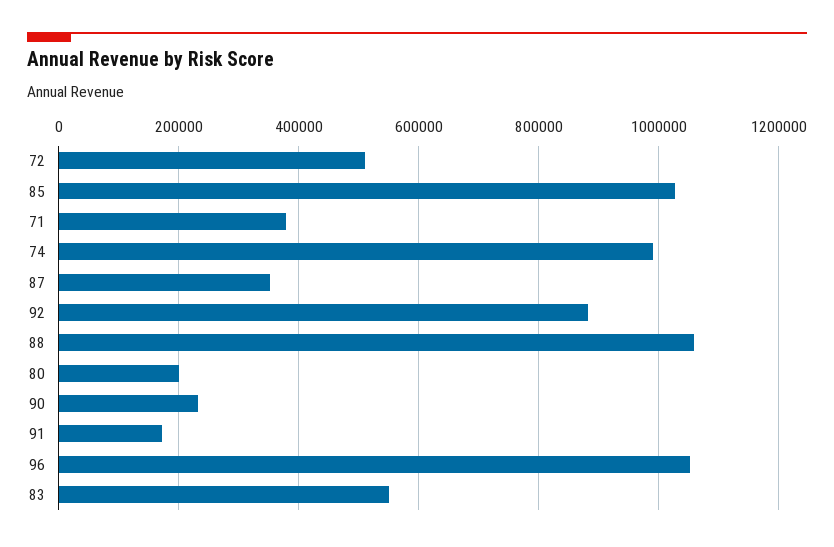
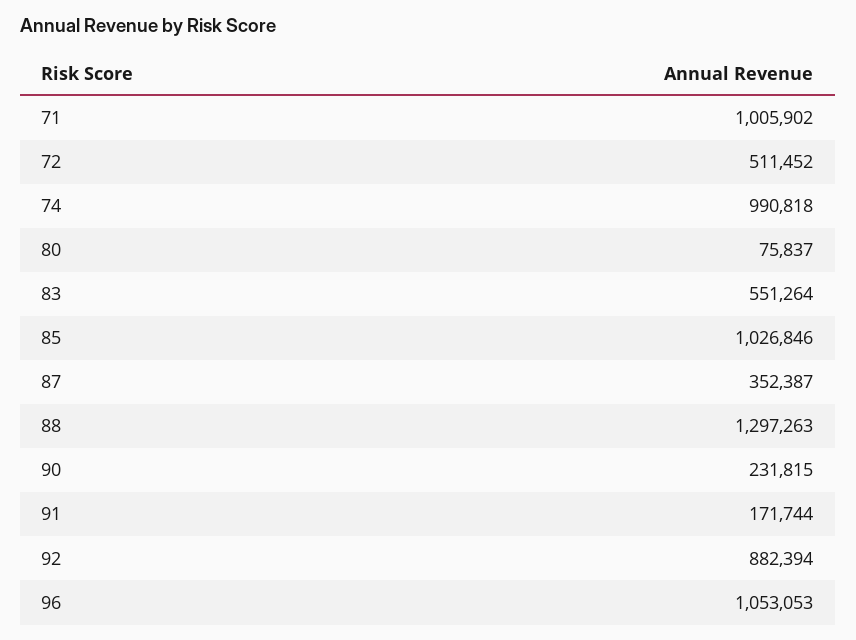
71: 380000 -> 1005902
88: 1060000 -> 1297263
80: 200000 -> 75837

